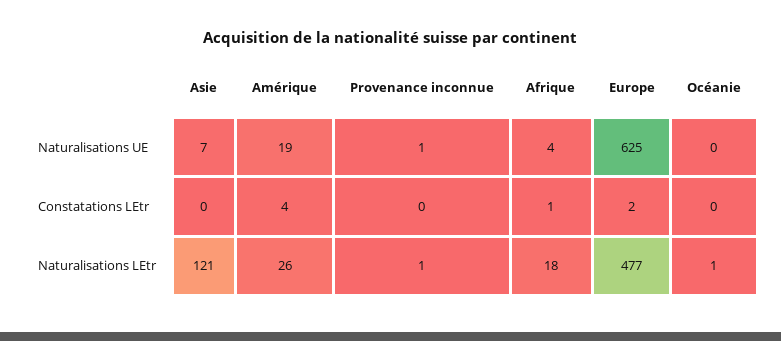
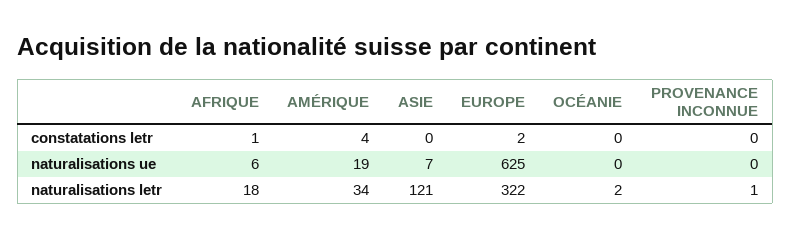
Provenance inconnue, Naturalisations UE: 1 -> 0
Afrique, Naturalisations UE: 4 -> 6
Amérique, Naturalisations LEtr: 26 -> 34
Europe, Naturalisations LEtr: 477 -> 322
Océanie, Naturalisations LEtr: 1 -> 2

